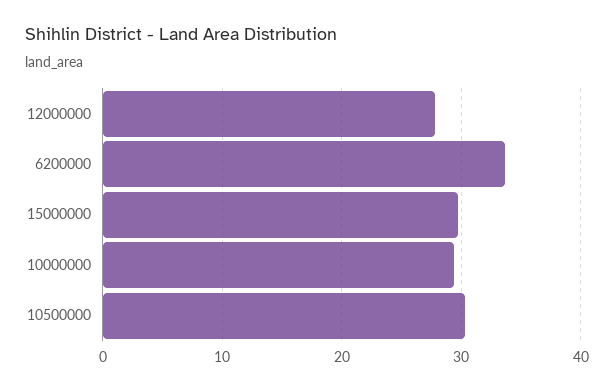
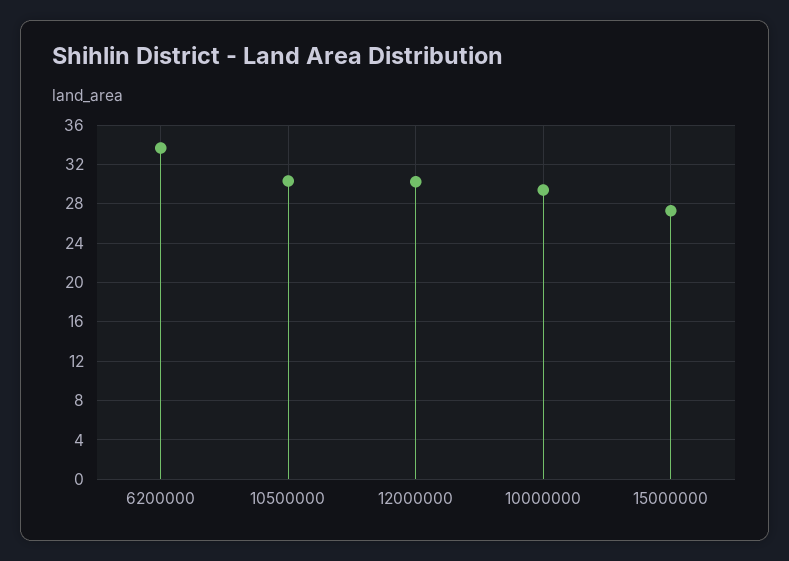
12000000: 28 -> 30
15000000: 30 -> 27

